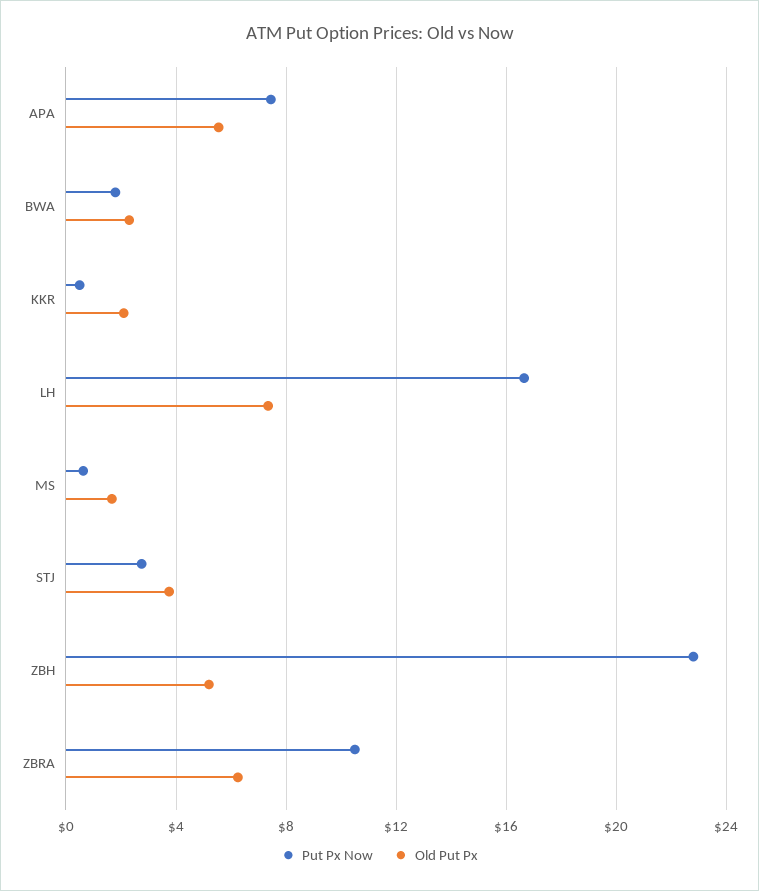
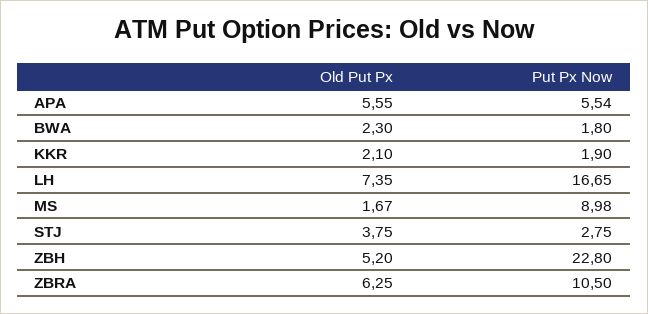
Put Px Now, APA: 7.5 -> 5.54
Put Px Now, KKR: 0.5 -> 1.9
Put Px Now, MS: 0.5 -> 8.98

